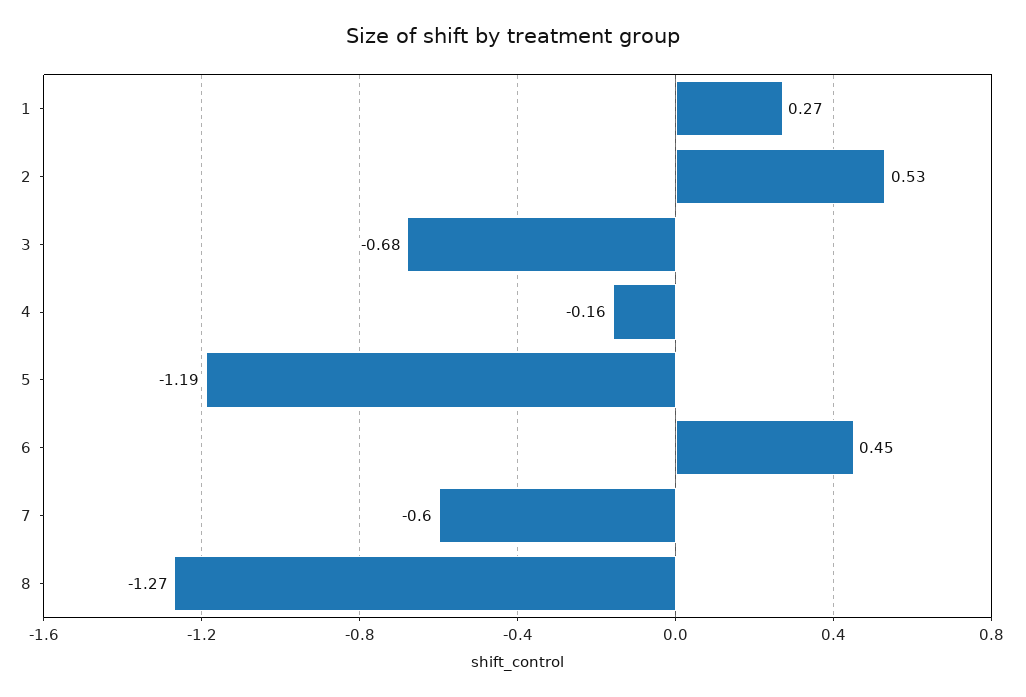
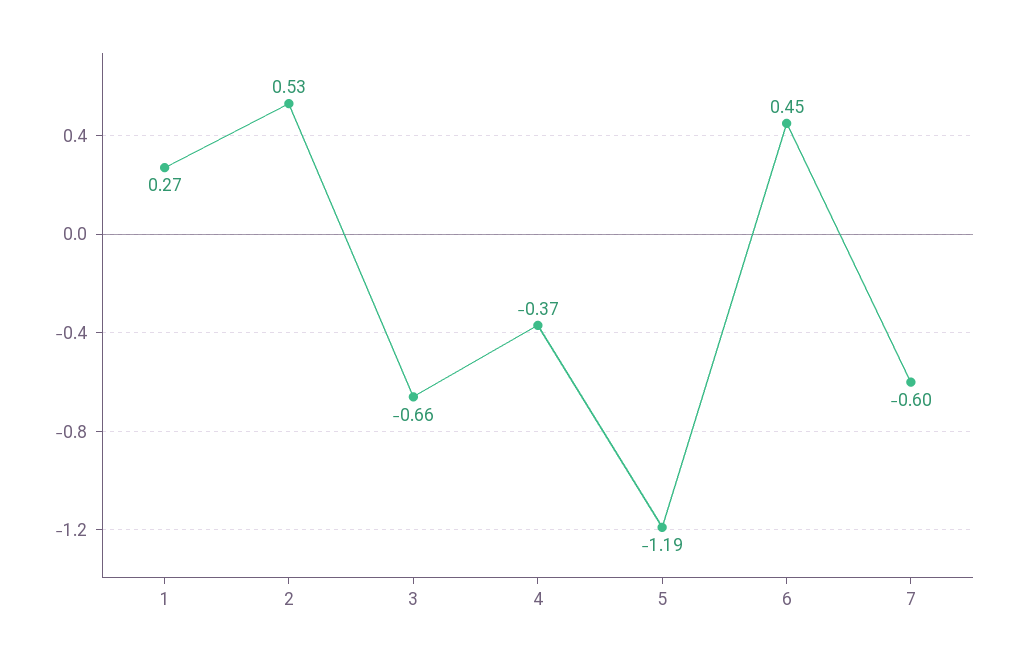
3: -0.68 -> -0.66
4: -0.16 -> -0.37
8: -1.27 -> none

